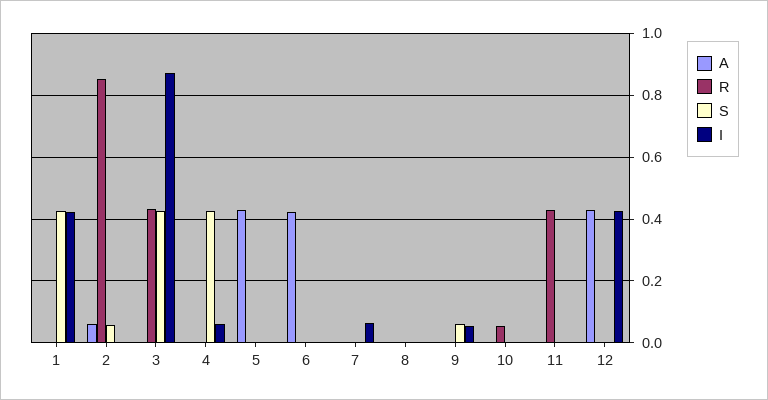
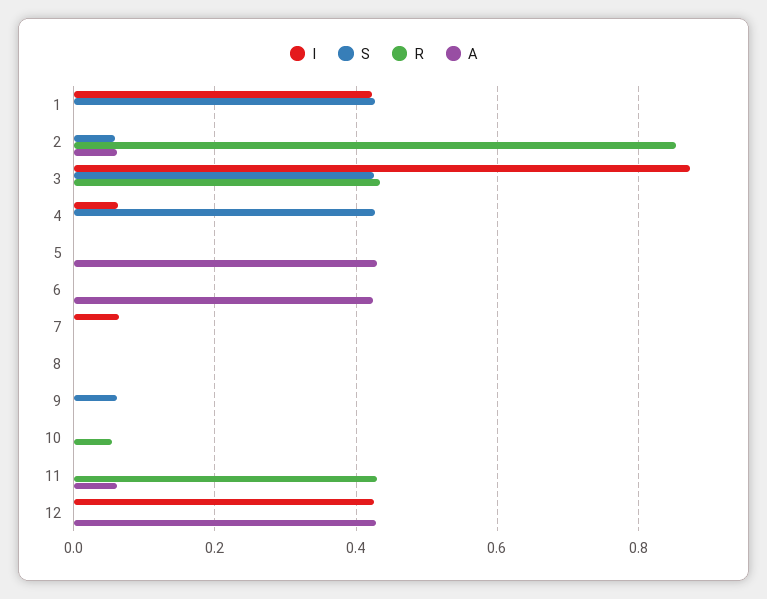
I, 9: 0.06 -> 0
A, 11: 0 -> 0.06

